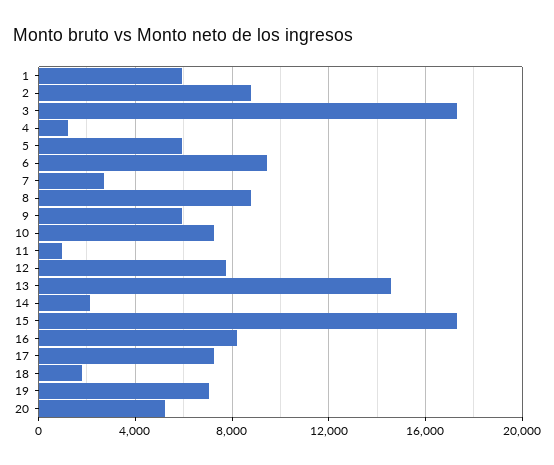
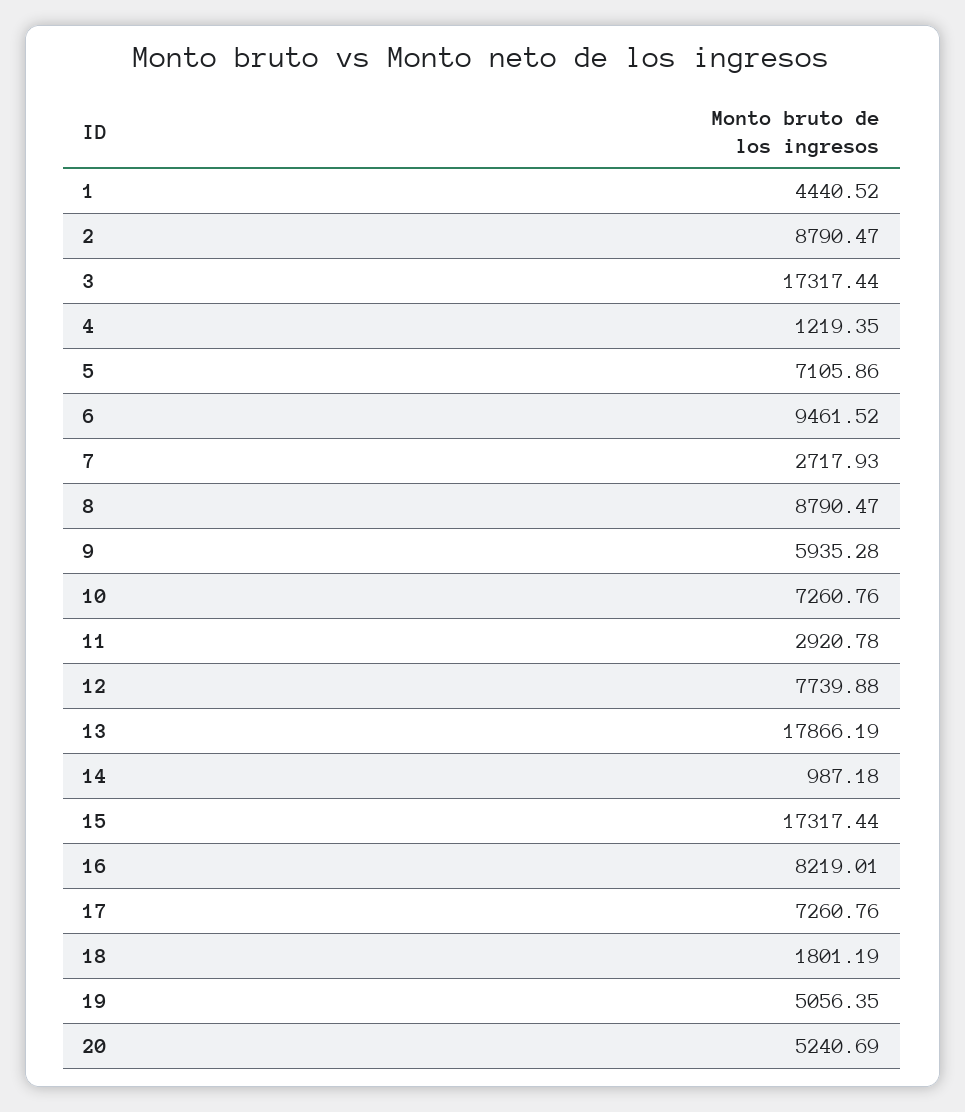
1: 6000 -> 4440.52
5: 6000 -> 7105.86
11: 1000 -> 2920.78
13: 14500 -> 17866.19
14: 2000 -> 987.18
19: 7000 -> 5056.35

